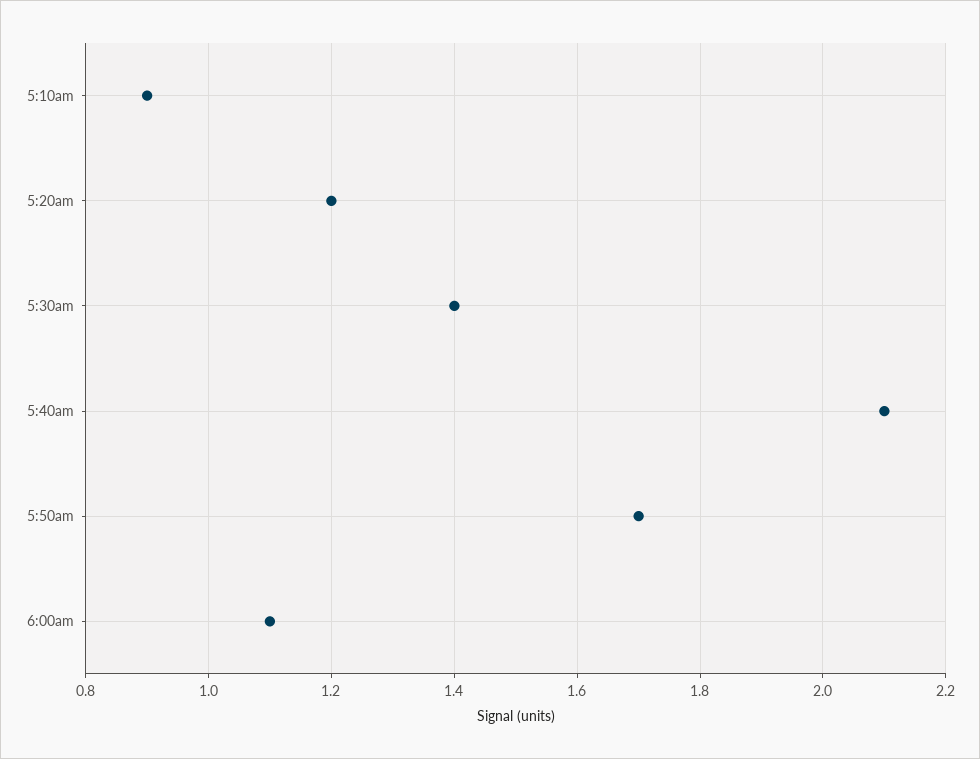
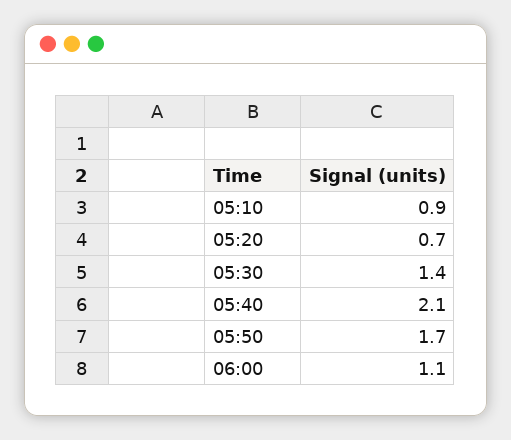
5:20am: 1.2 -> 0.7

